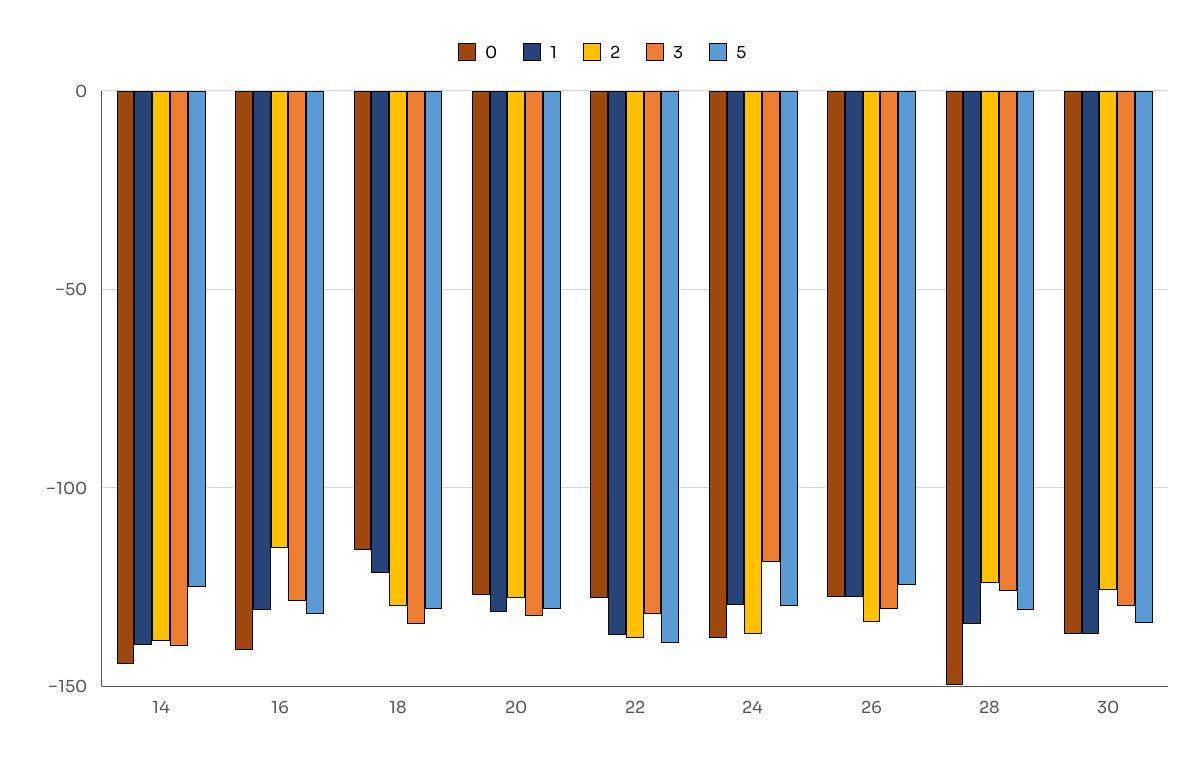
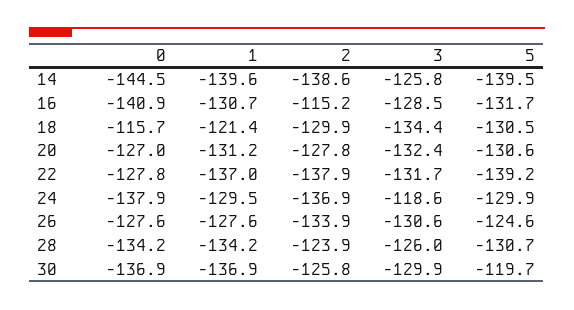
3, 14: -140 -> -125.8
5, 14: -125 -> -139.5
0, 28: -150 -> -134.2
5, 30: -135 -> -119.7

